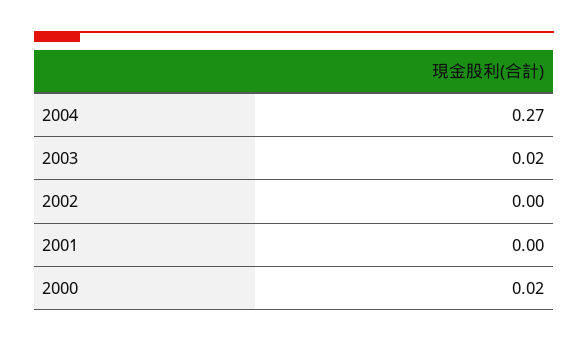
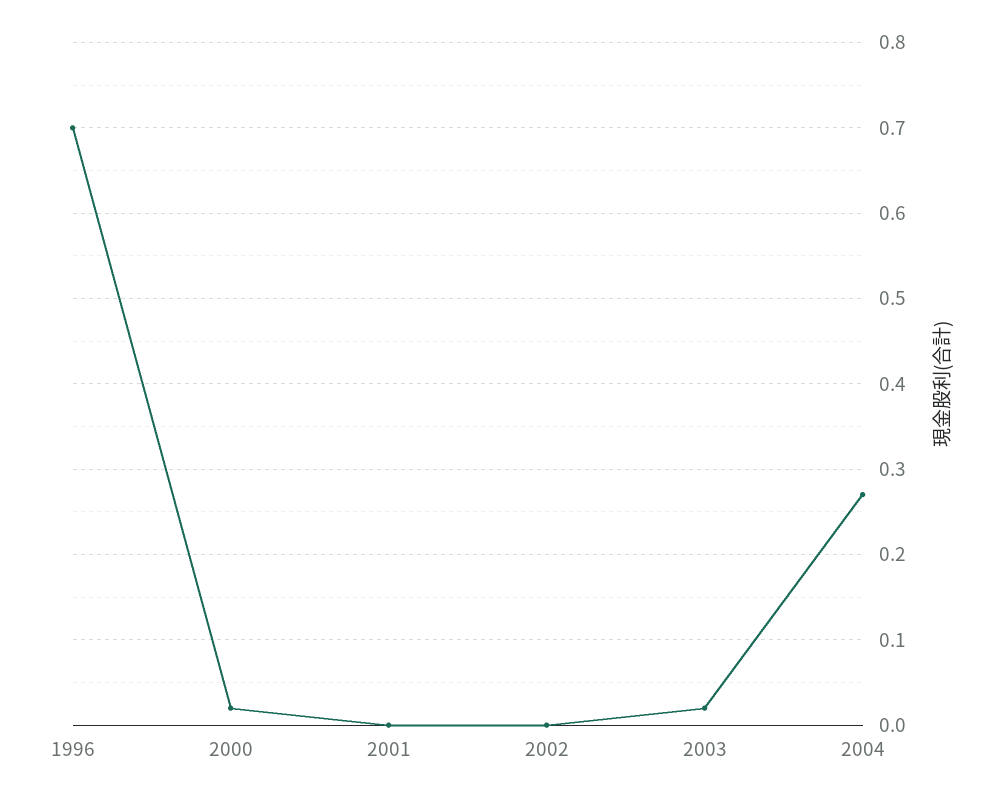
1996: none -> 0.7

